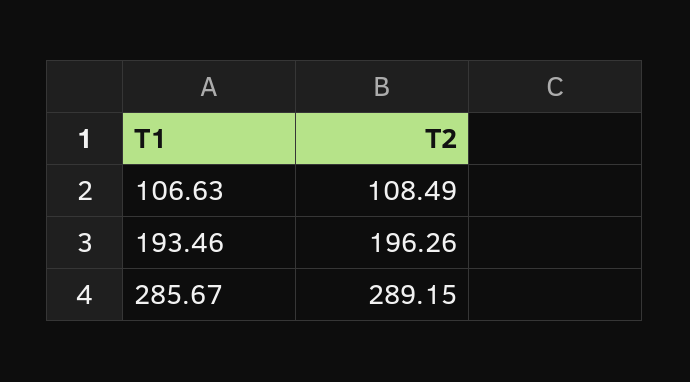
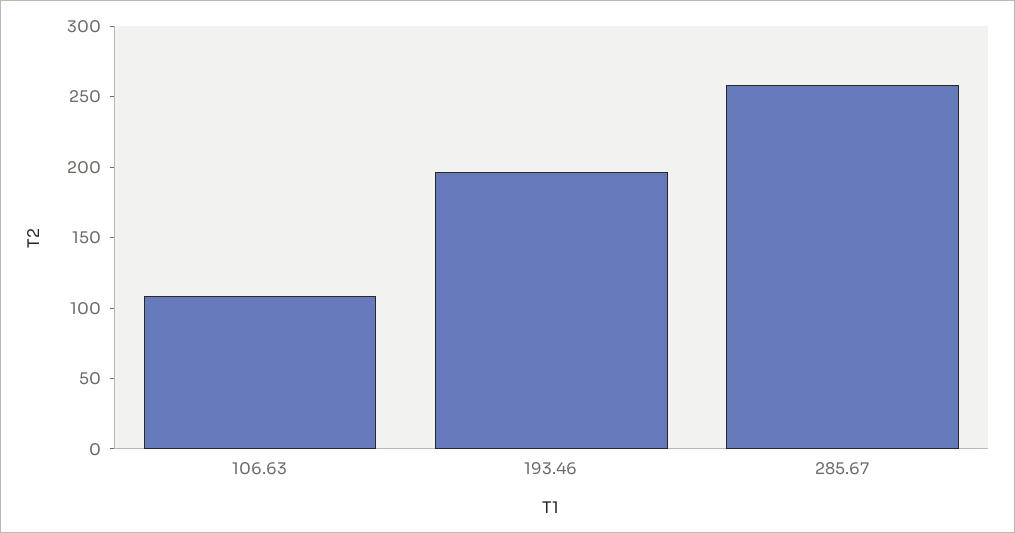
285.67: 289.15 -> 260

